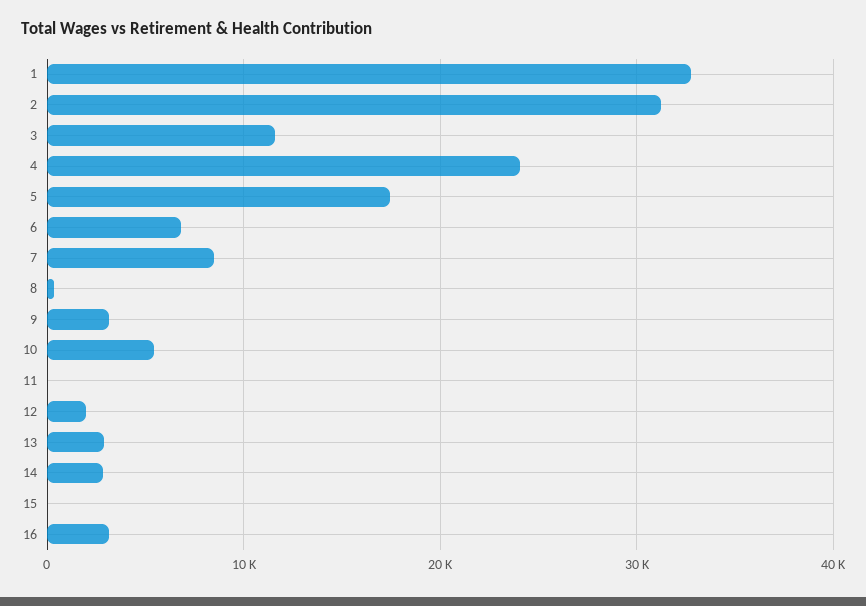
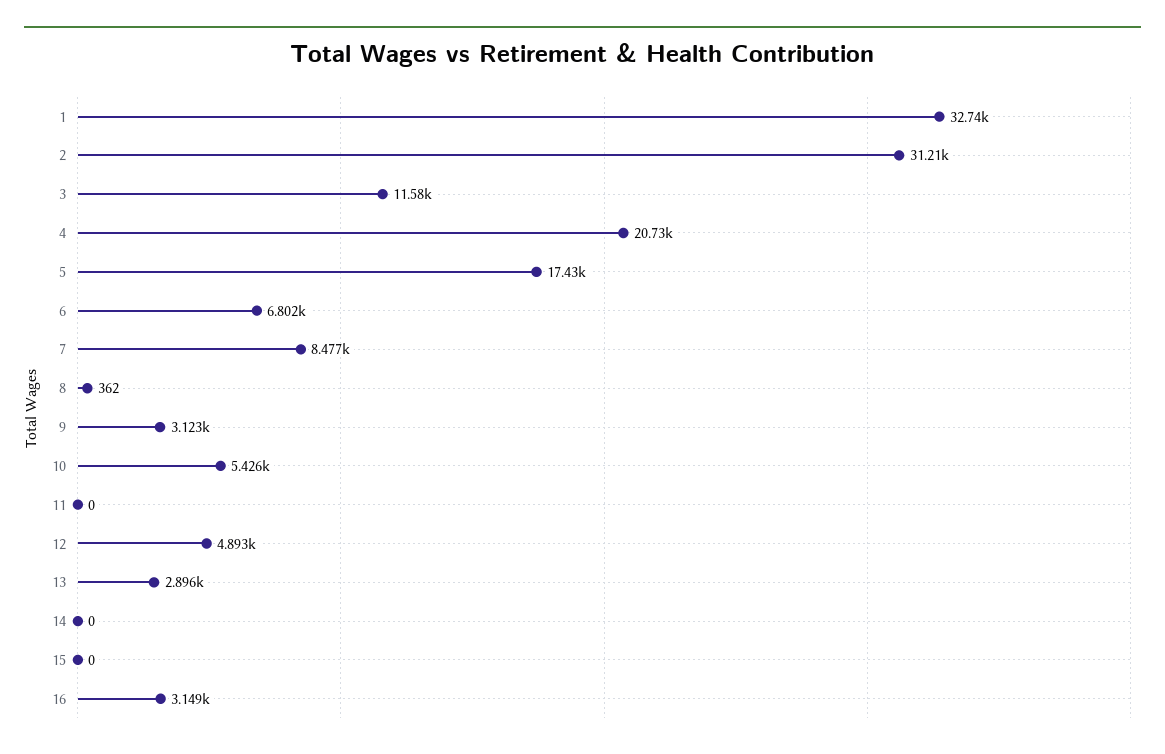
4: 24000 -> 20730
12: 2000 -> 4893
14: 3000 -> 0

